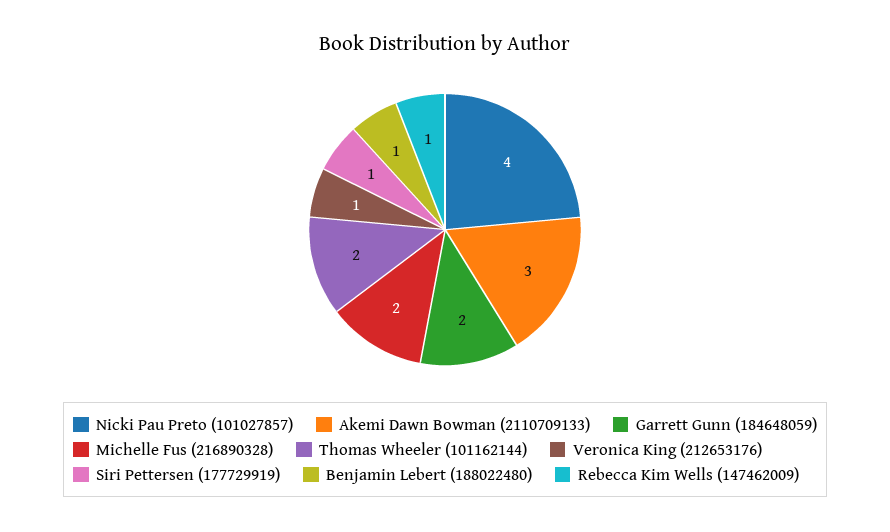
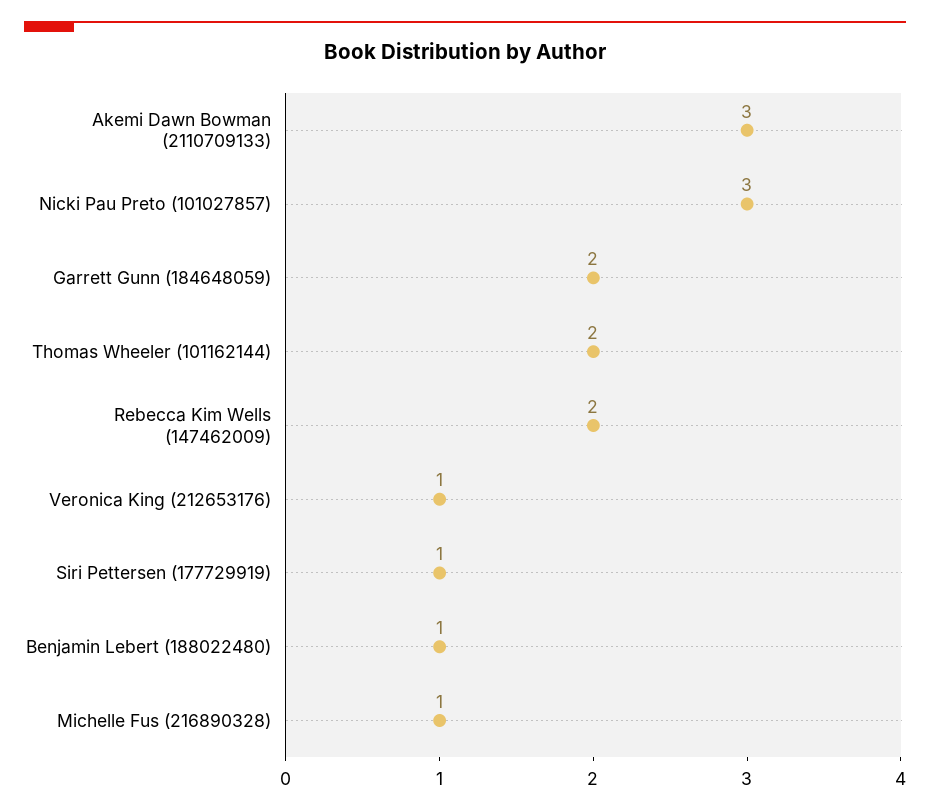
Nicki Pau Preto (101027857): 4 -> 3
Michelle Fus (216890328): 2 -> 1
Rebecca Kim Wells (147462009): 1 -> 2

